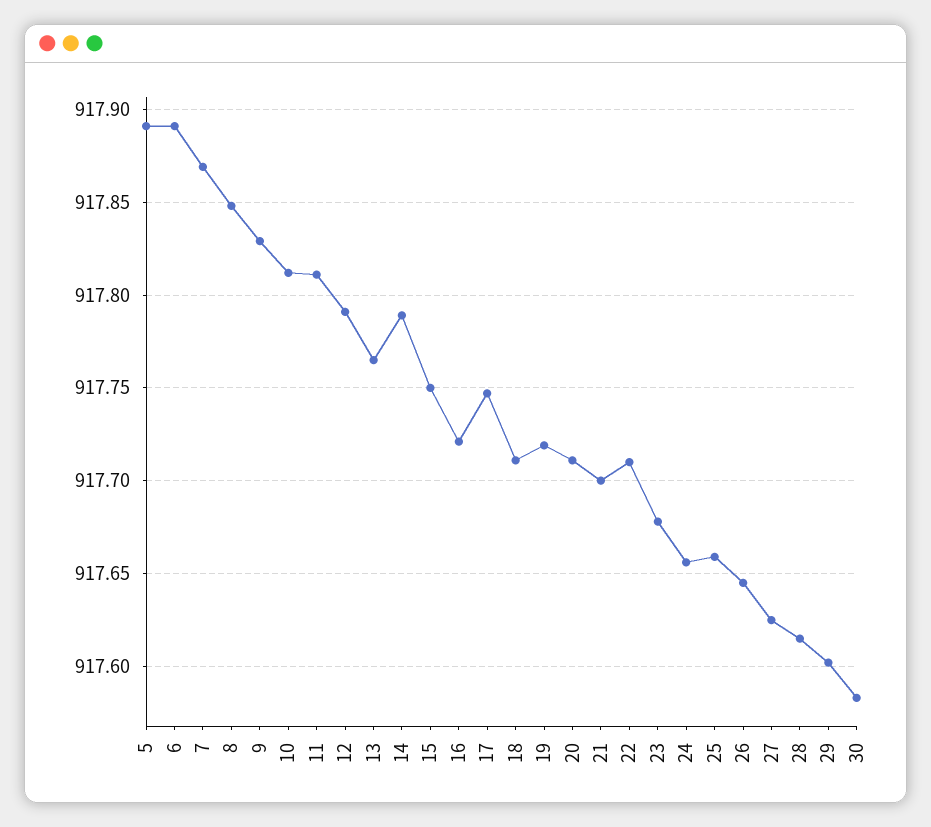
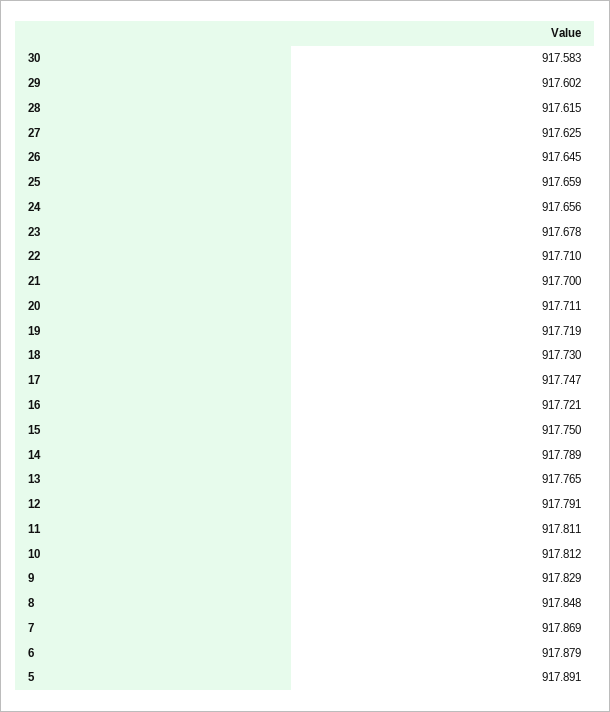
6: 917.89 -> 917.879
18: 917.71 -> 917.73

